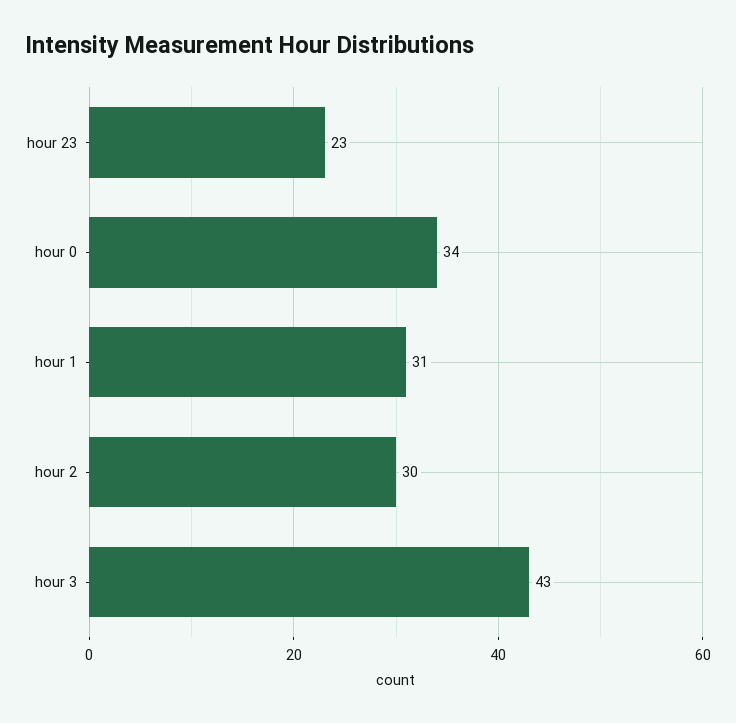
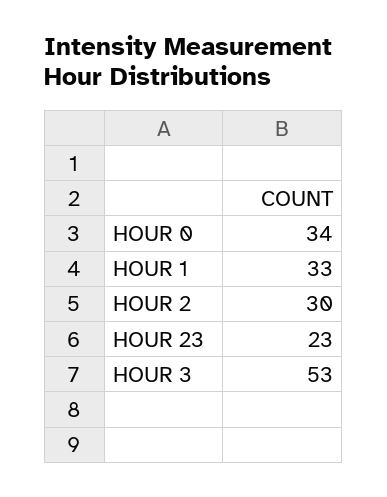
hour 1: 31 -> 33
hour 3: 43 -> 53

